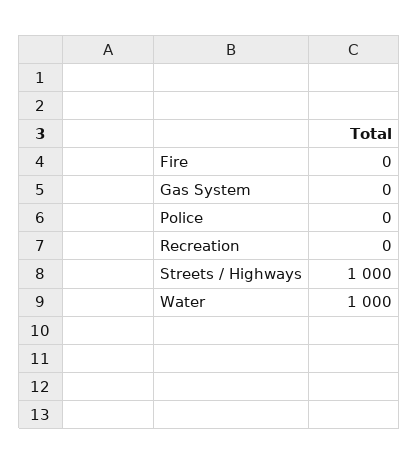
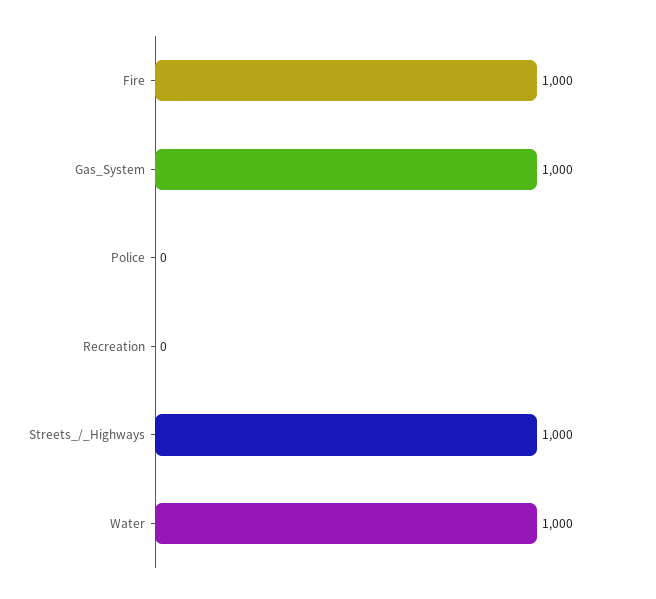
Fire: 0 -> 1000
Gas System: 0 -> 1000

